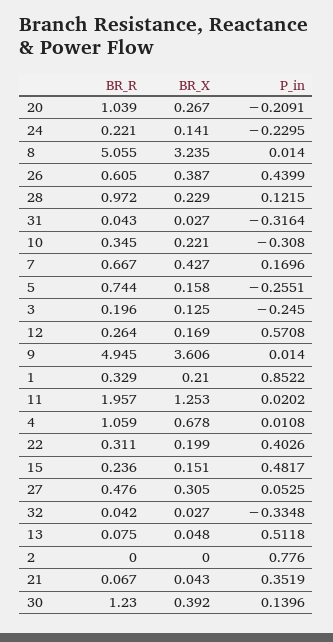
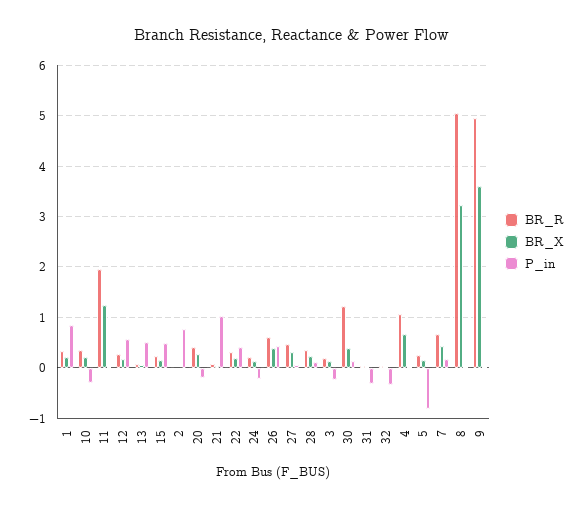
BR_R, 20: 1.039 -> 0.4
BR_R, 28: 0.972 -> 0.4
BR_R, 5: 0.744 -> 0.2
P_in, 5: -0.2551 -> -0.8
P_in, 21: 0.3519 -> 1

